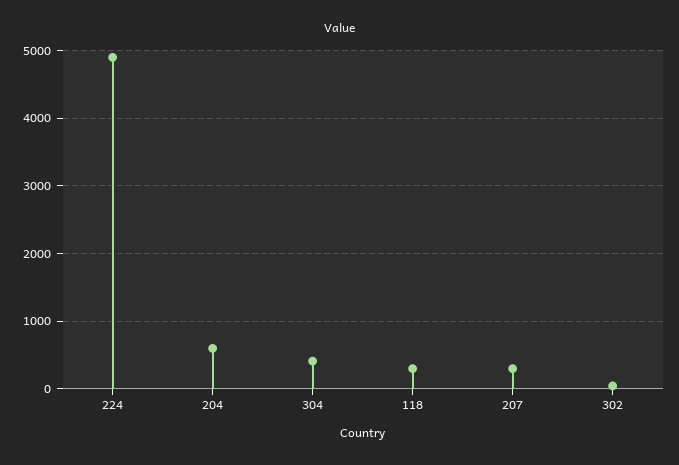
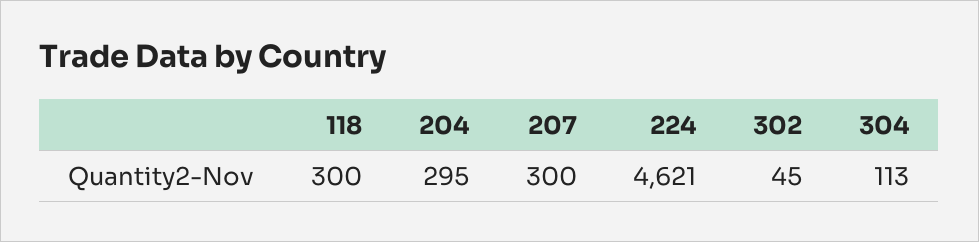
224: 4900 -> 4621
204: 600 -> 295
304: 400 -> 113

